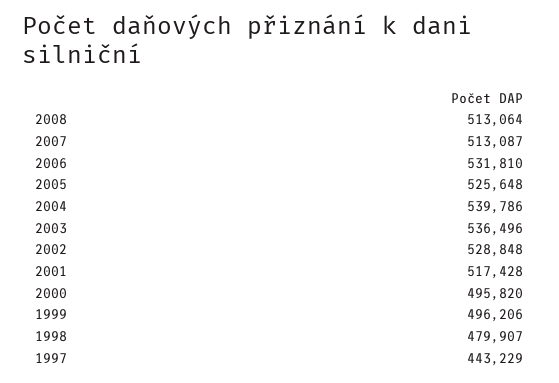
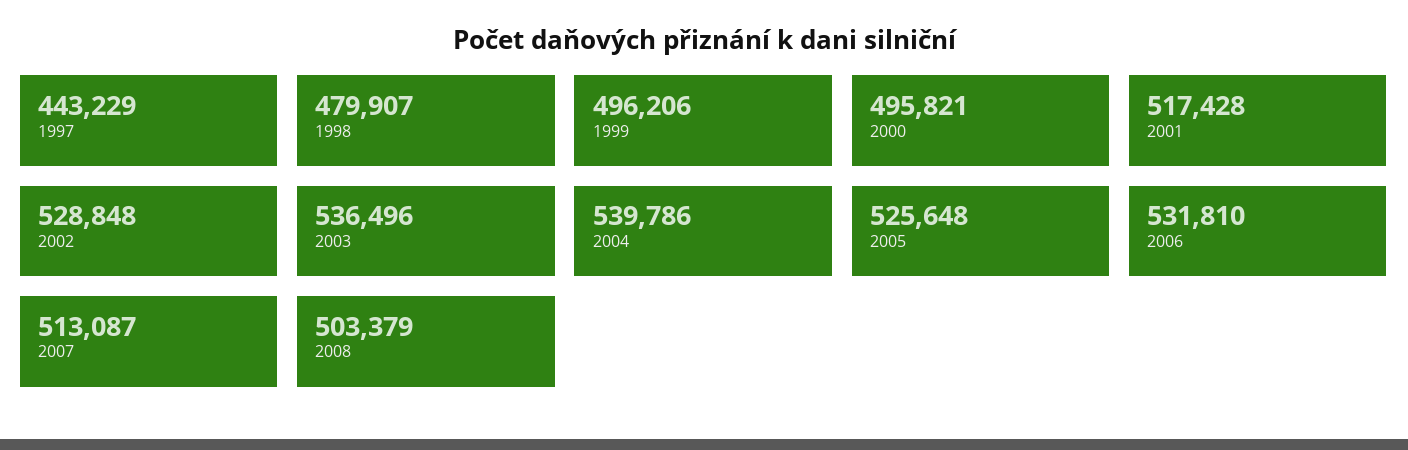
2008: 513064 -> 503379
2000: 495820 -> 495821

